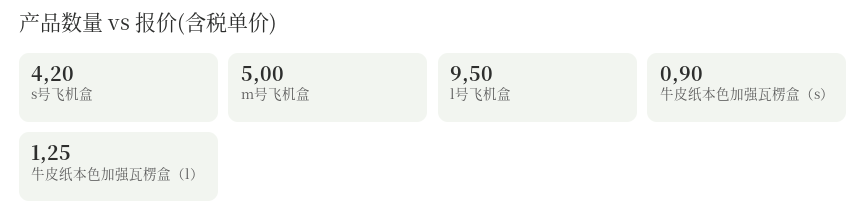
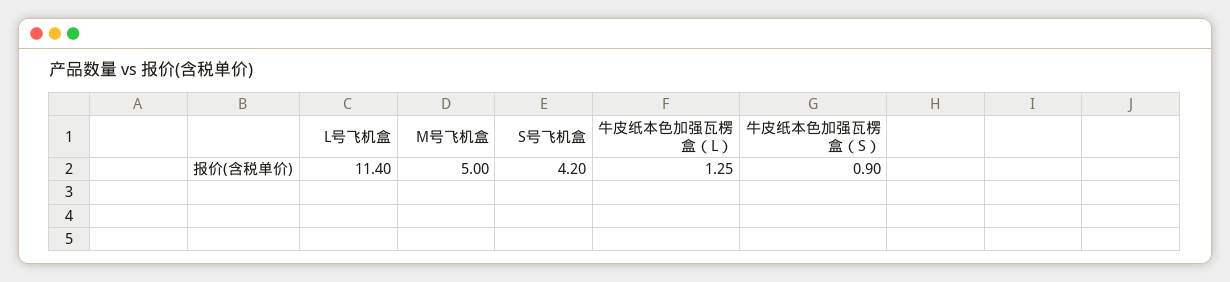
l号飞机盒: 9.5 -> 11.4

